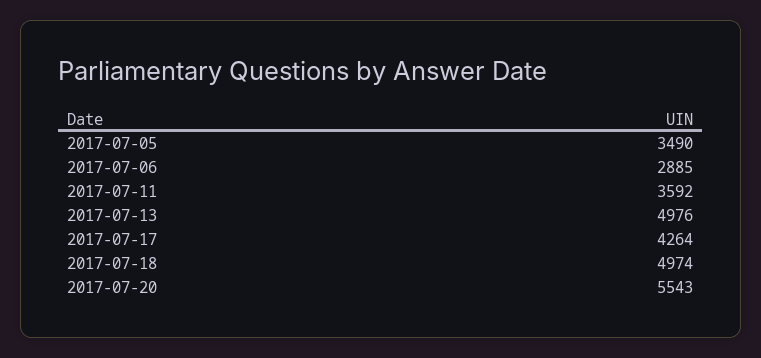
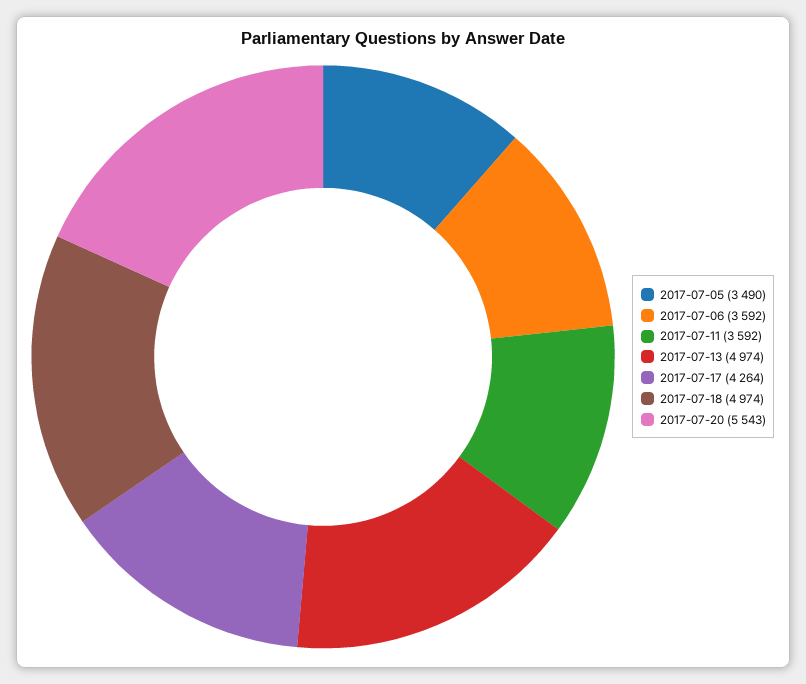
2017-07-06: 2885 -> 3592
2017-07-13: 4976 -> 4974

